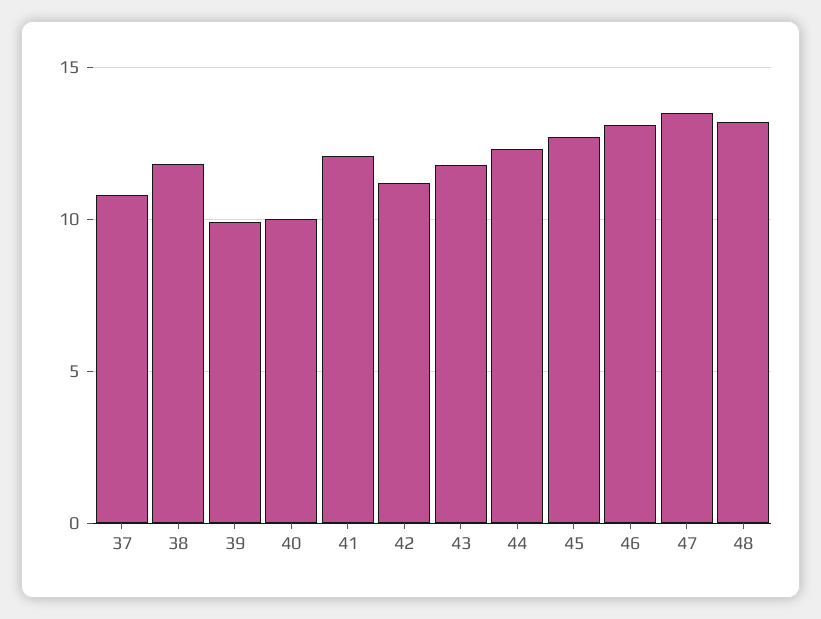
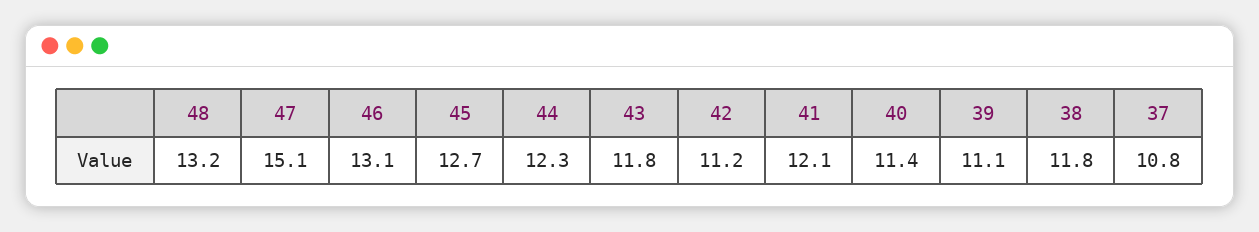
39: 10 -> 11.1
40: 10 -> 11.4
47: 13.5 -> 15.1

